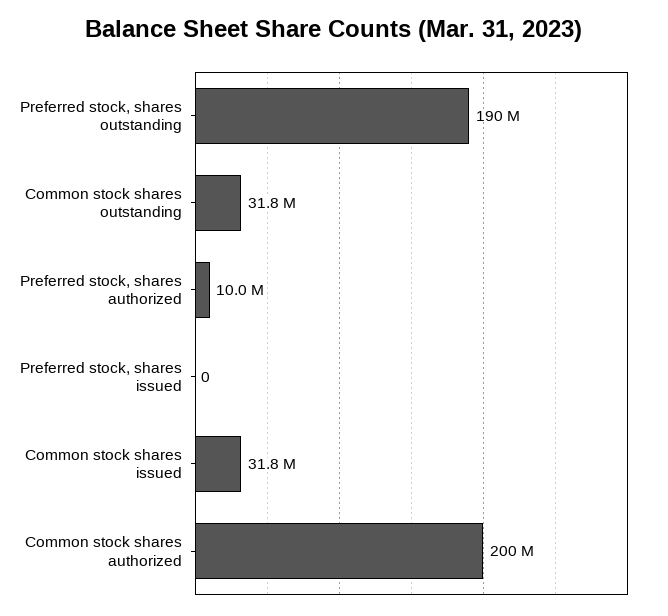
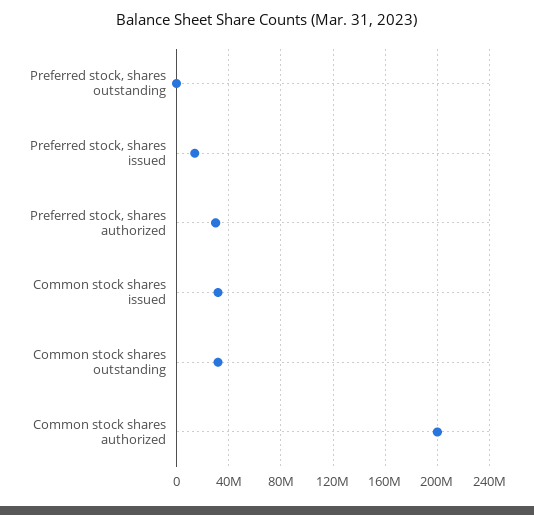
Preferred stock, shares outstanding: 190000000 -> 0
Preferred stock, shares authorized: 10000000 -> 30000000
Preferred stock, shares issued: 0 -> 15000000

